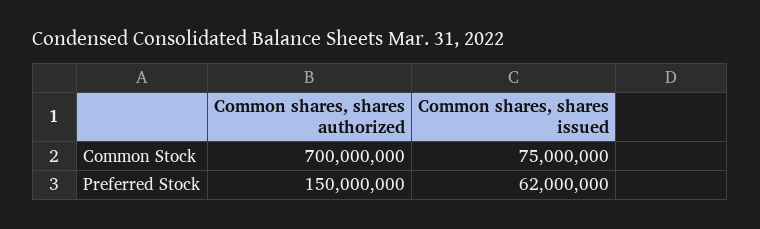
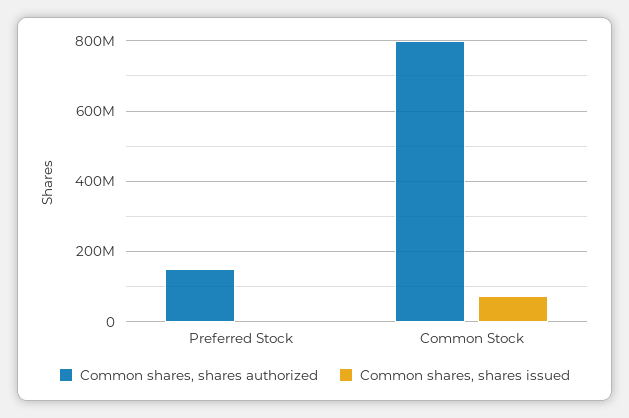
Common shares, shares authorized, Common Stock: 700000000 -> 800000000
Common shares, shares issued, Preferred Stock: 62000000 -> 0

